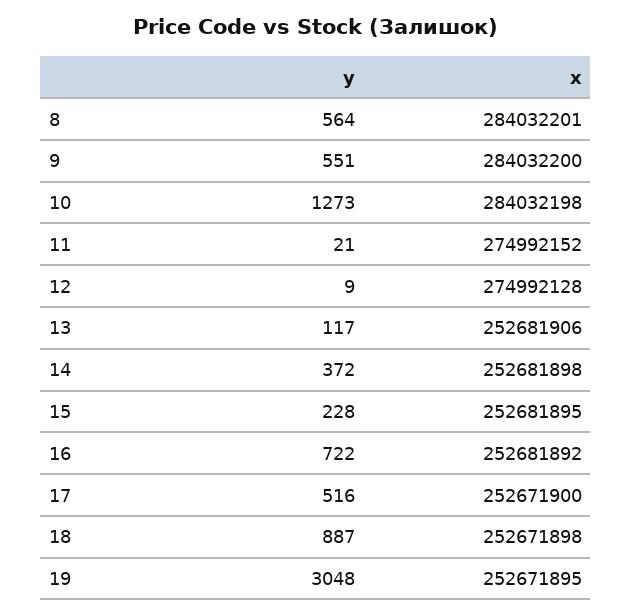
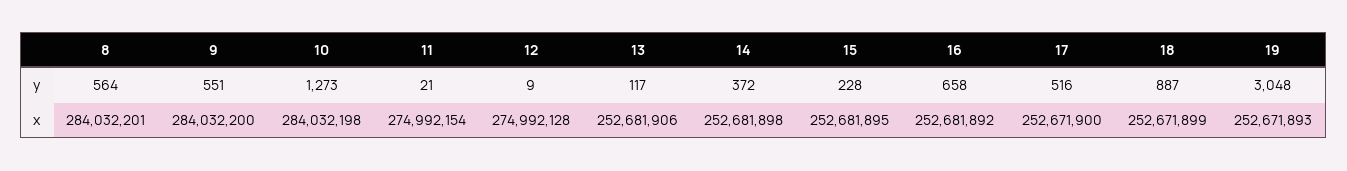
x, 11: 274992152 -> 274992154
y, 16: 722 -> 658
x, 18: 252671898 -> 252671899
x, 19: 252671895 -> 252671893

